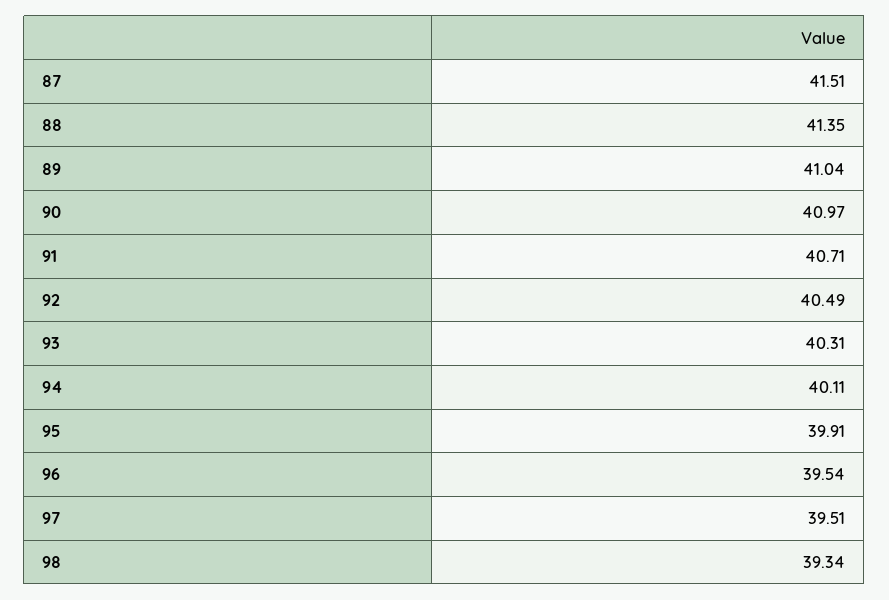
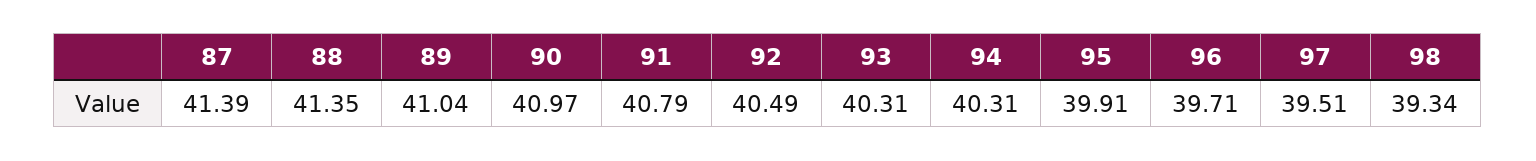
87: 41.51 -> 41.39
91: 40.71 -> 40.79
94: 40.11 -> 40.31
96: 39.54 -> 39.71

